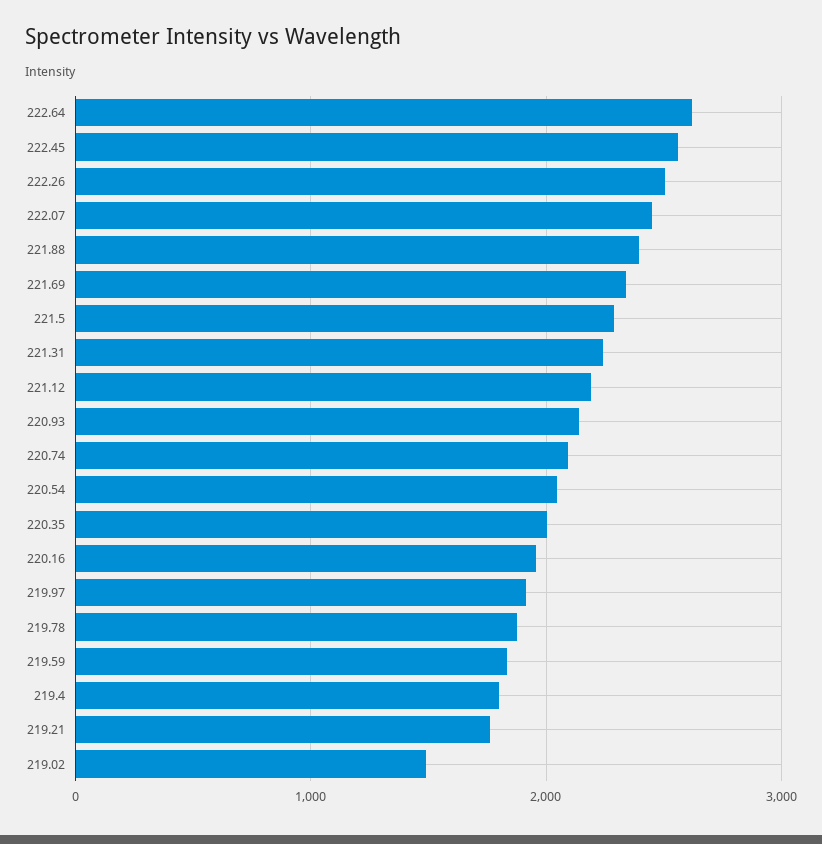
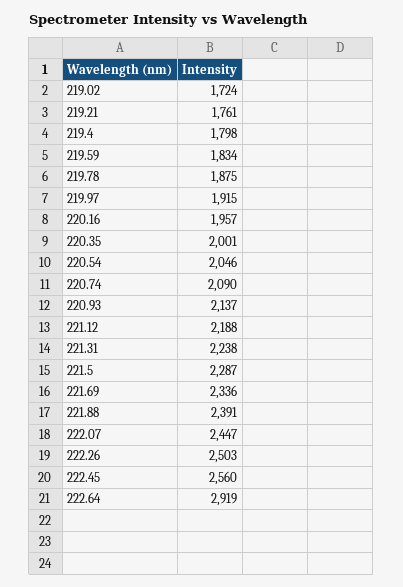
222.64: 2600 -> 2919
219.02: 1500 -> 1724

